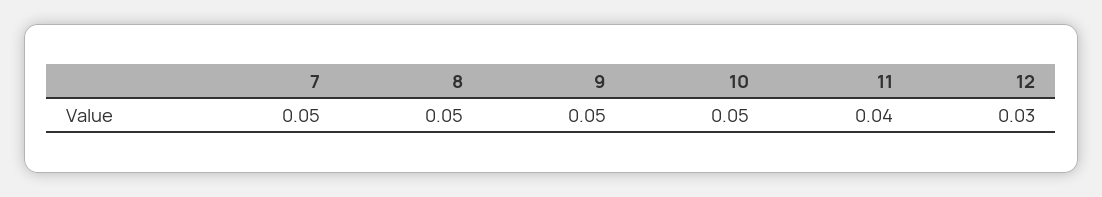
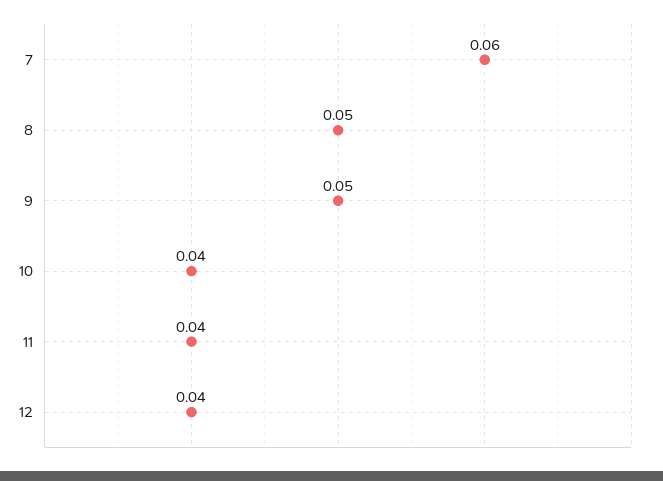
7: 0.05 -> 0.06
10: 0.05 -> 0.04
12: 0.03 -> 0.04

